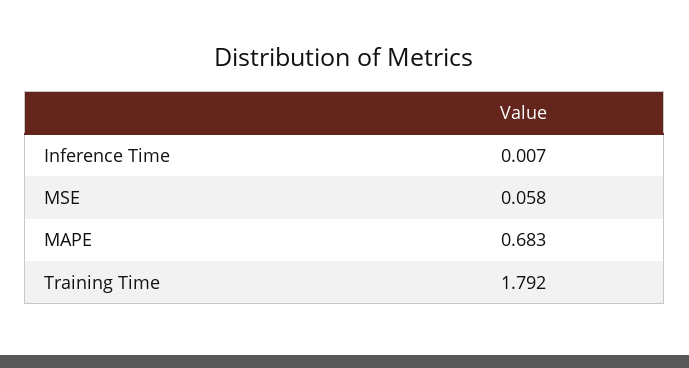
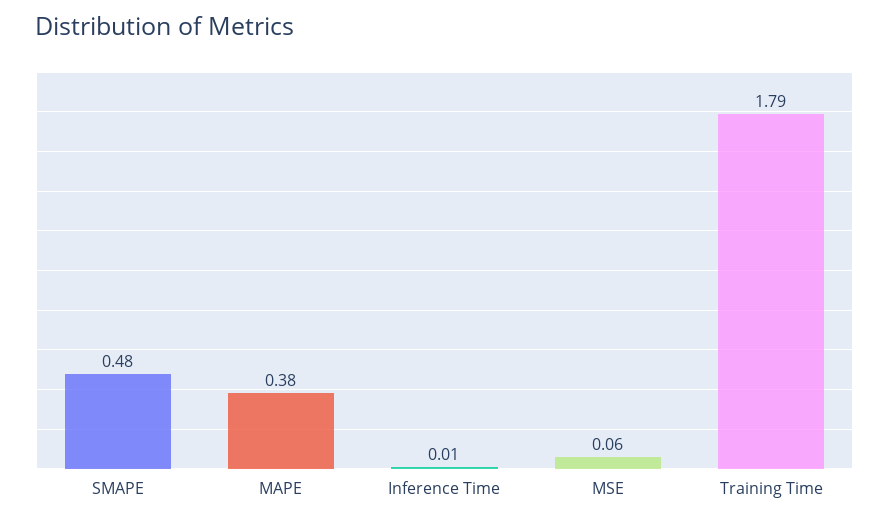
MAPE: 0.683 -> 0.38
SMAPE: none -> 0.48

